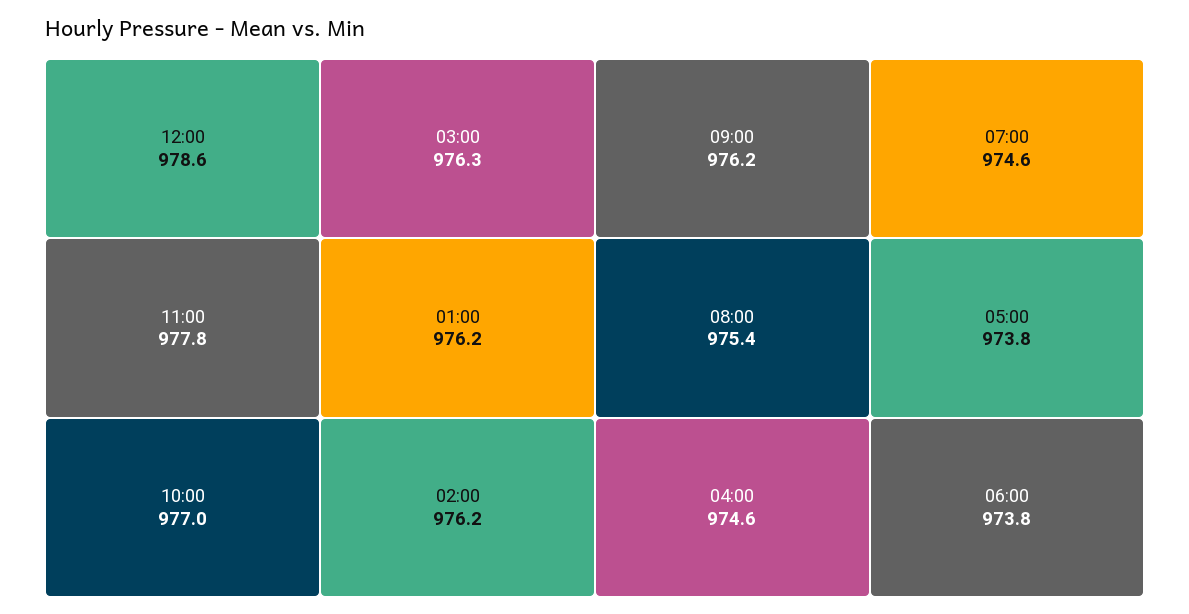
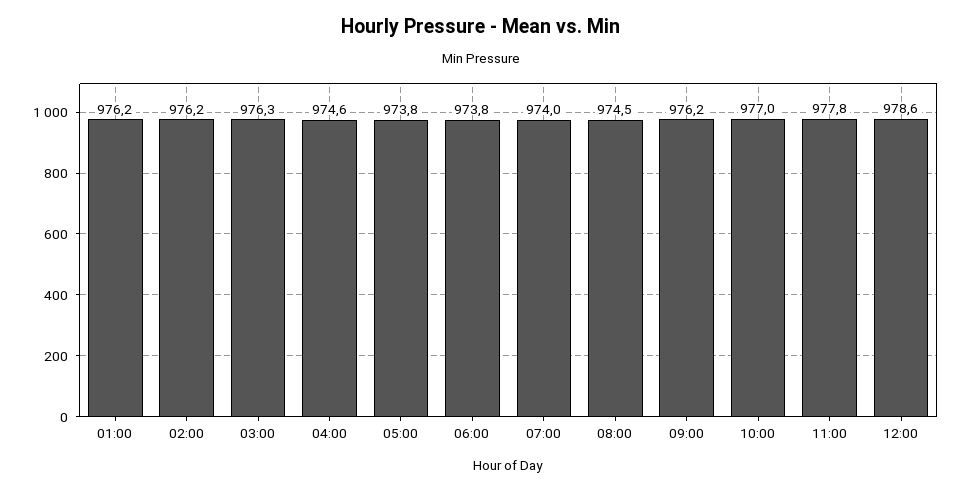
08:00: 975.4 -> 974.5
07:00: 974.6 -> 974

